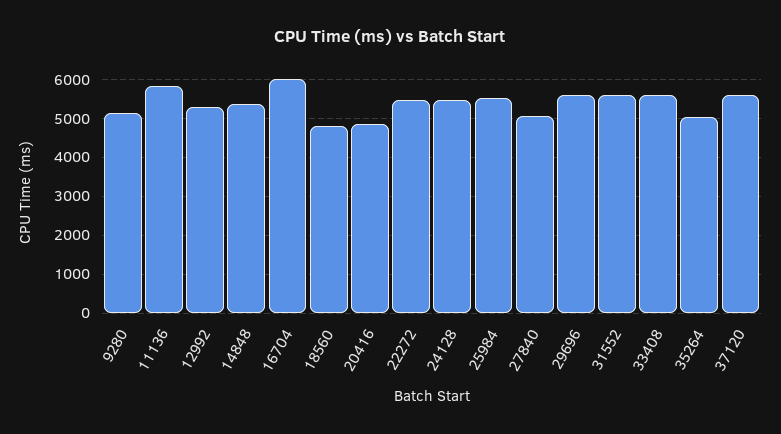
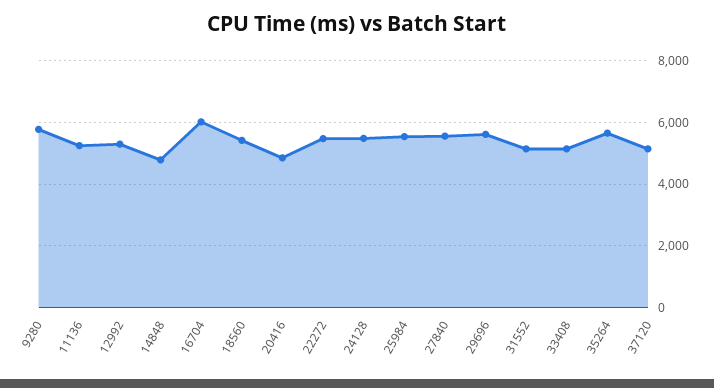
9280: 5200 -> 5800
11136: 5800 -> 5200
14848: 5400 -> 4800
18560: 4800 -> 5400
27840: 5000 -> 5600
31552: 5600 -> 5200
33408: 5600 -> 5200
35264: 5000 -> 5600
37120: 5600 -> 5200

